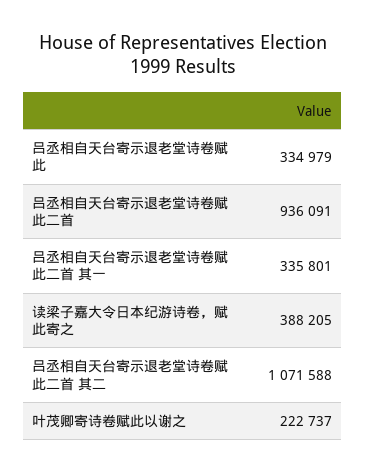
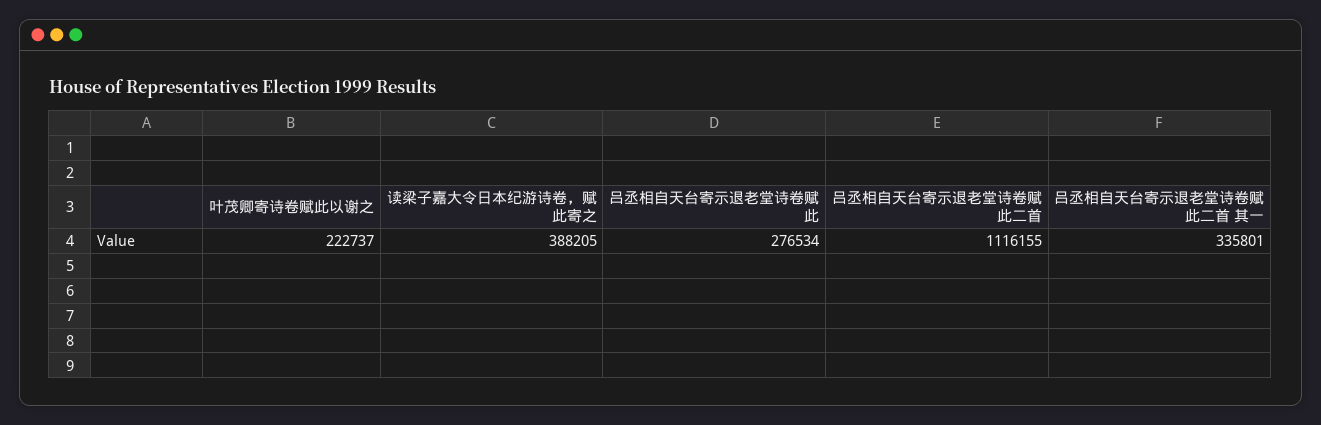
吕丞相自天台寄示退老堂诗卷赋此: 334979 -> 276534
吕丞相自天台寄示退老堂诗卷赋此二首: 936091 -> 1116155
吕丞相自天台寄示退老堂诗卷赋此二首 其二: 1071588 -> none

